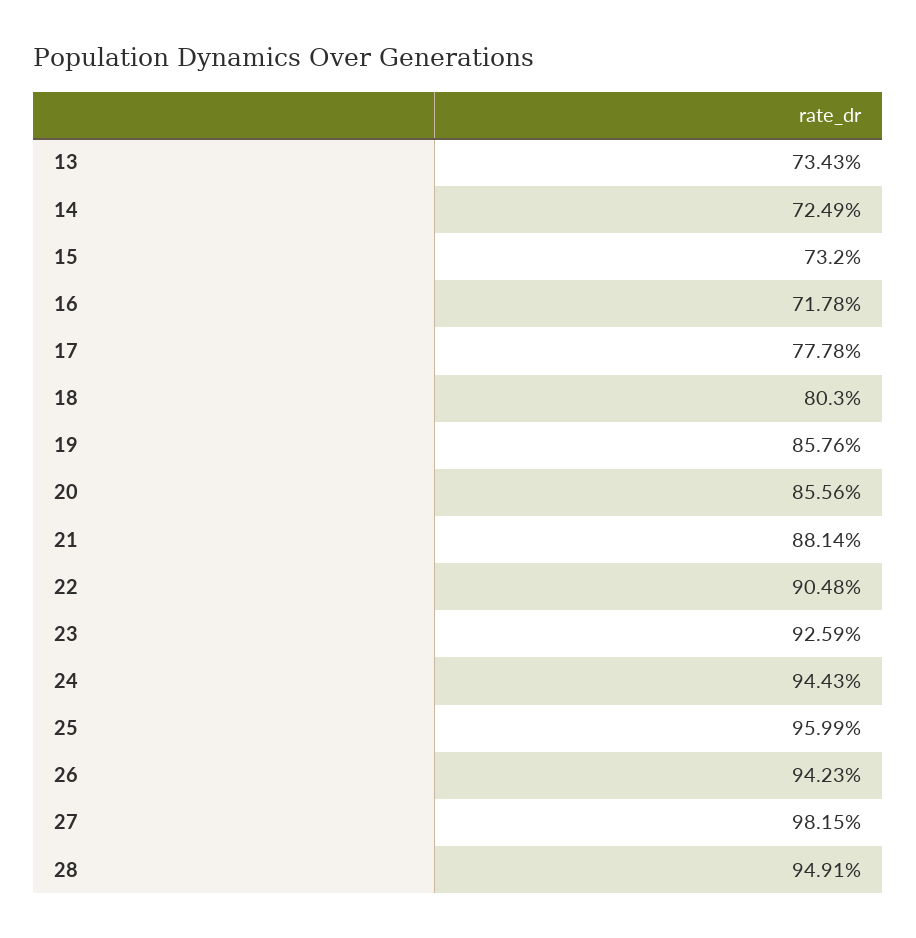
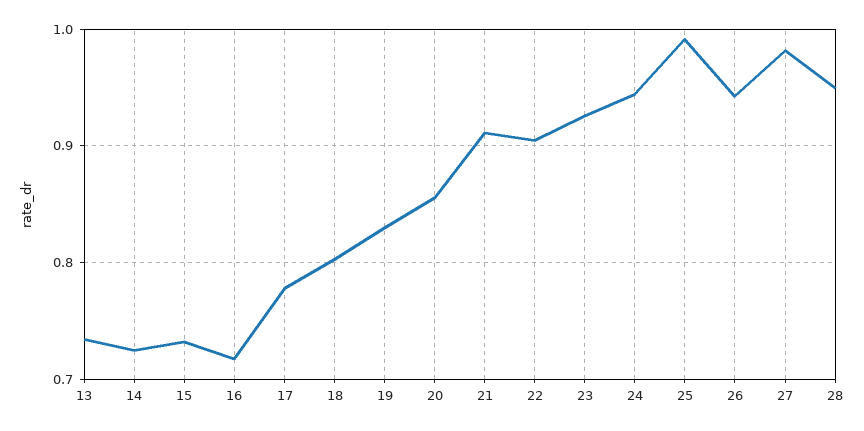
19: 0.8576 -> 0.83
21: 0.8814 -> 0.91
25: 0.9599 -> 0.99

